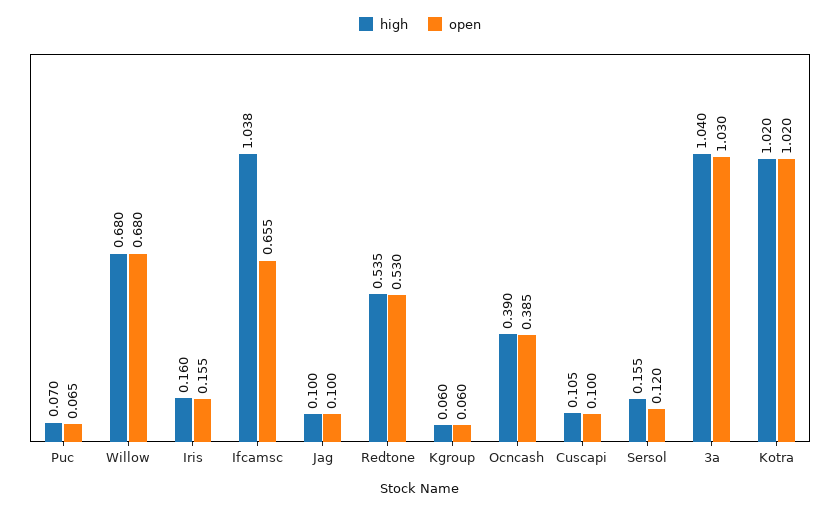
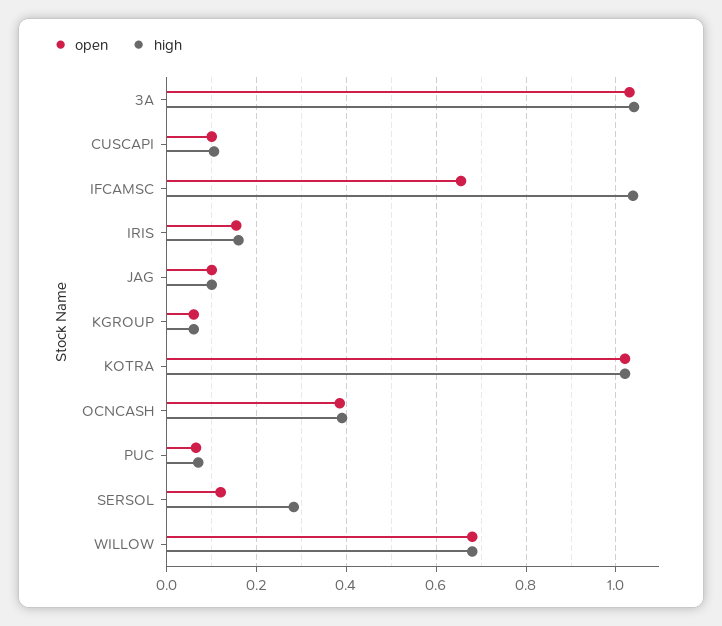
high, Redtone: 0.535 -> none
open, Redtone: 0.53 -> none
high, Sersol: 0.155 -> 0.28

